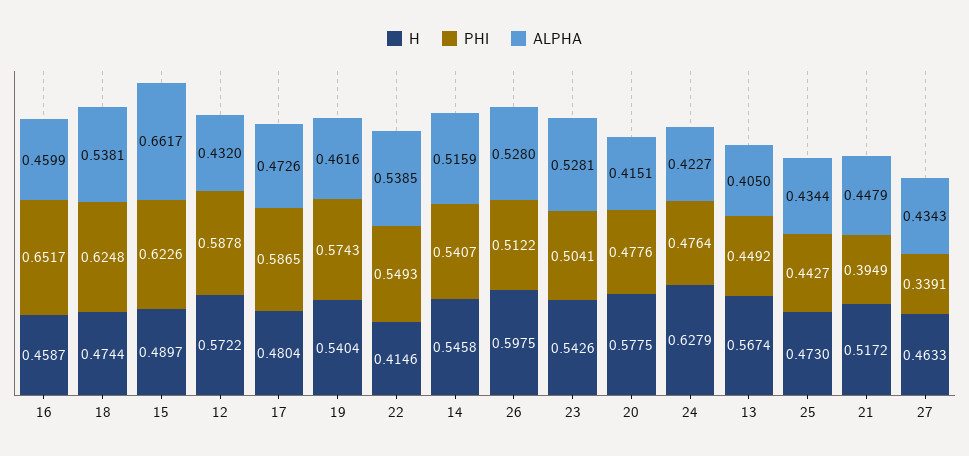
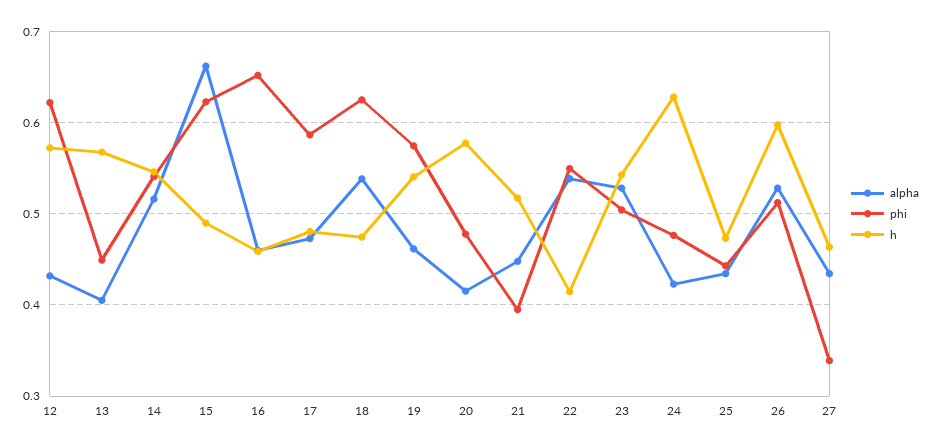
PHI, 12: 0.5878 -> 0.62

